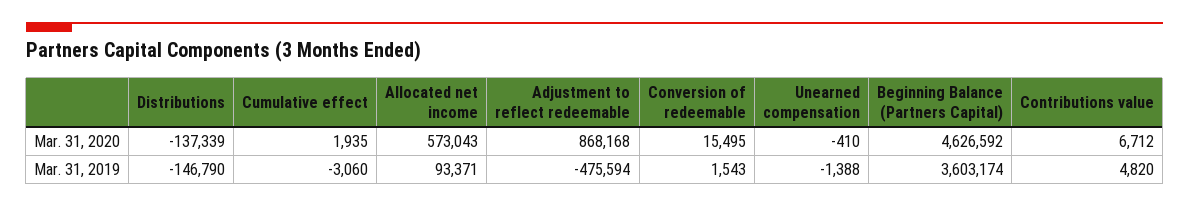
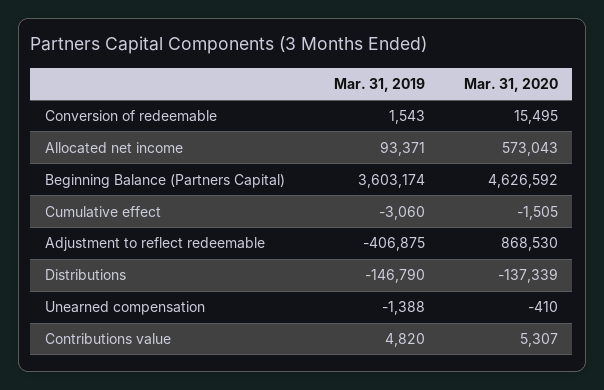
Cumulative effect, Mar. 31, 2020: 1935 -> -1505
Adjustment to reflect redeemable, Mar. 31, 2020: 868168 -> 868530
Contributions value, Mar. 31, 2020: 6712 -> 5307
Adjustment to reflect redeemable, Mar. 31, 2019: -475594 -> -406875

